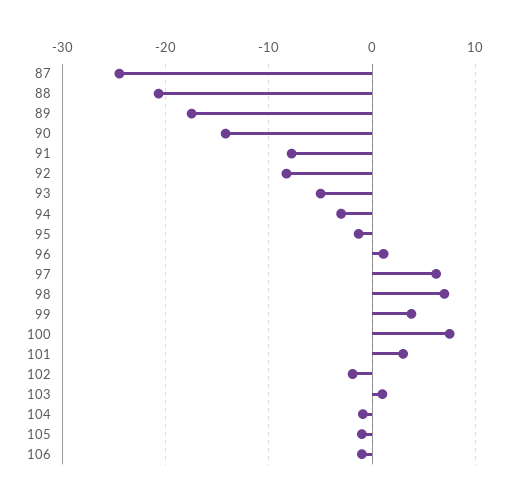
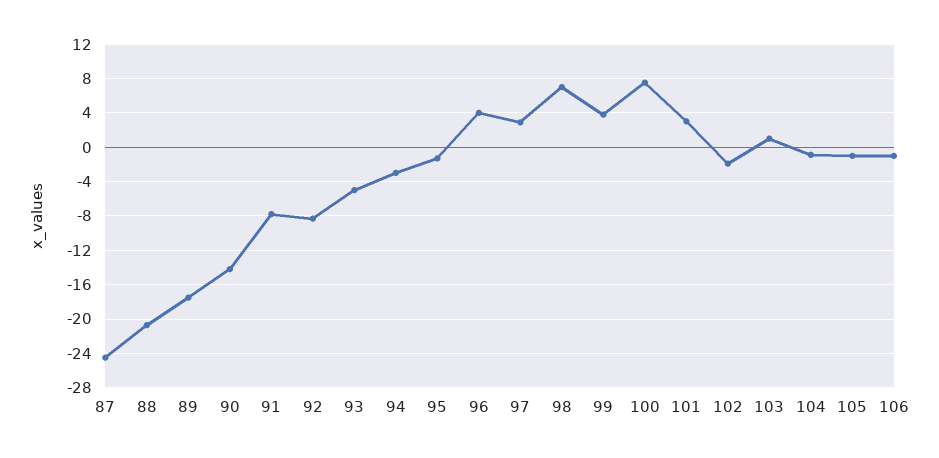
96: 1 -> 4
97: 6 -> 3

